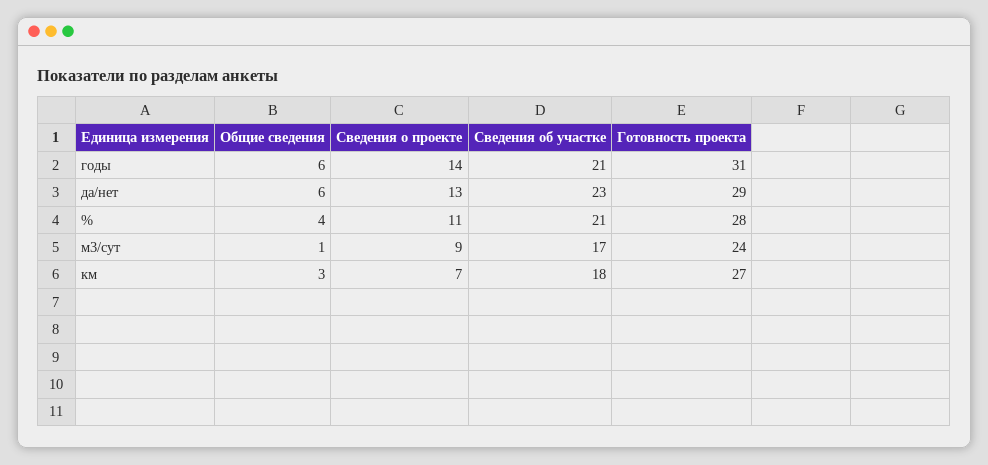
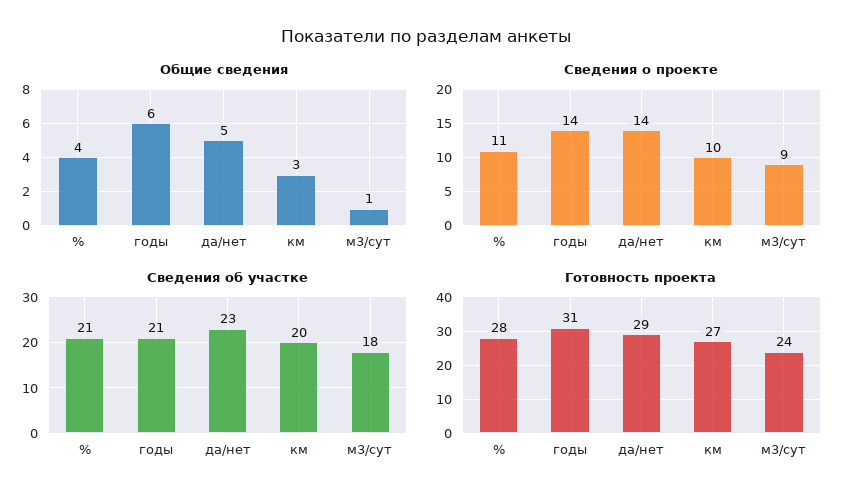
Общие сведения, да/нет: 6 -> 5
Сведения о проекте, да/нет: 13 -> 14
Сведения об участке, м3/сут: 17 -> 18
Сведения о проекте, км: 7 -> 10
Сведения об участке, км: 18 -> 20

